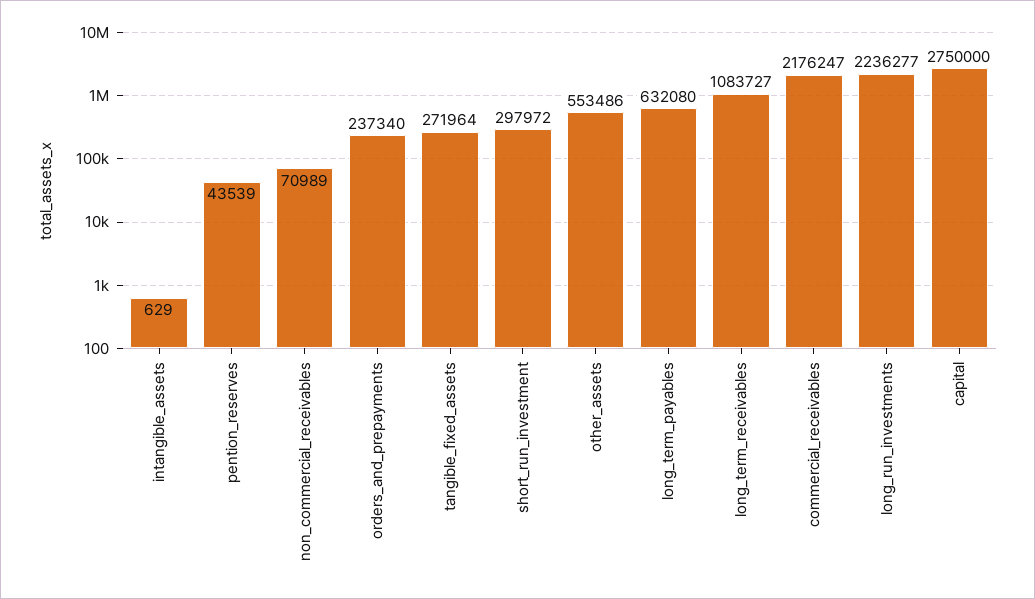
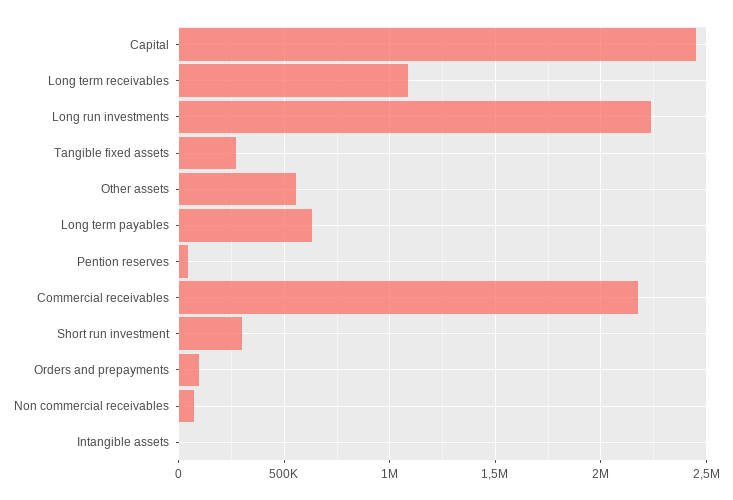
orders_and_prepayments: 237340 -> 100000
capital: 2750000 -> 2450000

